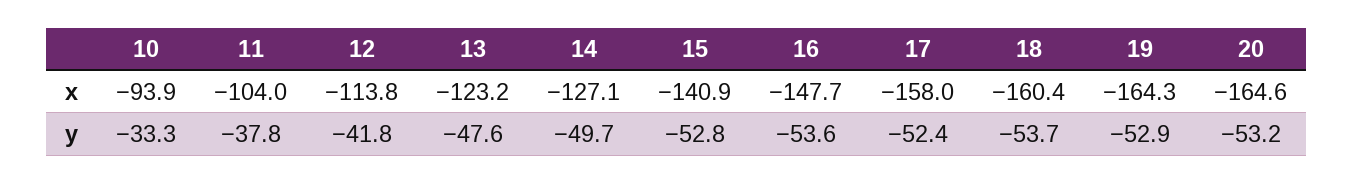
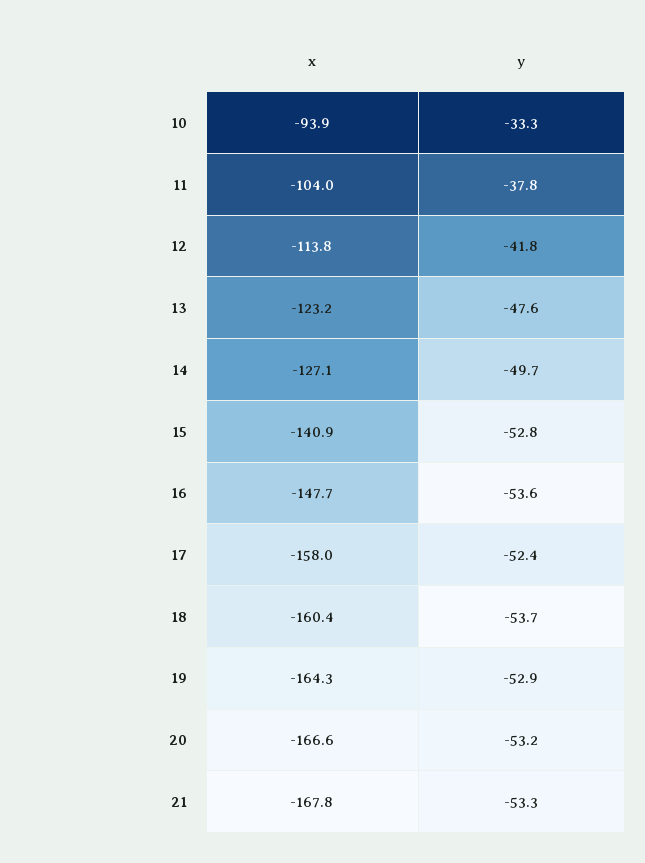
20, x: -164.6 -> -166.6
21, x: none -> -167.8
21, y: none -> -53.3

